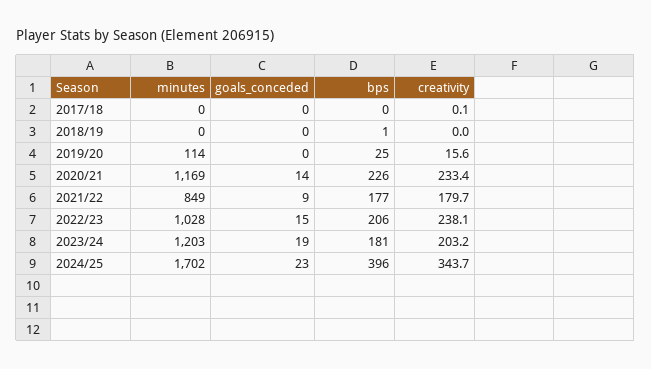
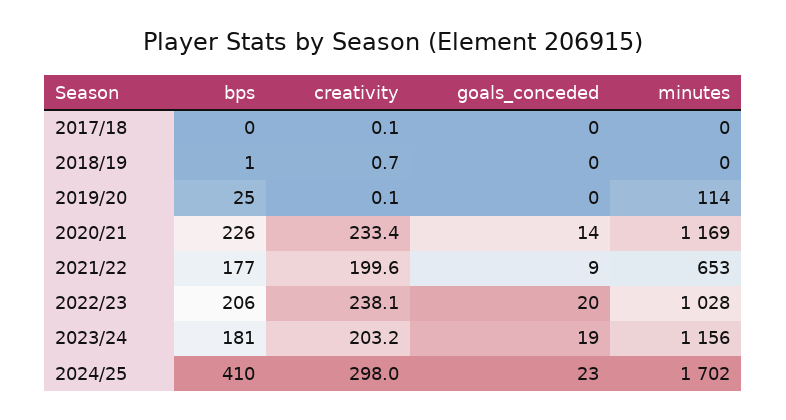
creativity, 2018/19: 0 -> 0.7
creativity, 2019/20: 15.6 -> 0.1
minutes, 2021/22: 849 -> 653
creativity, 2021/22: 179.7 -> 199.6
goals_conceded, 2022/23: 15 -> 20
minutes, 2023/24: 1203 -> 1156
bps, 2024/25: 396 -> 410
creativity, 2024/25: 343.7 -> 298

